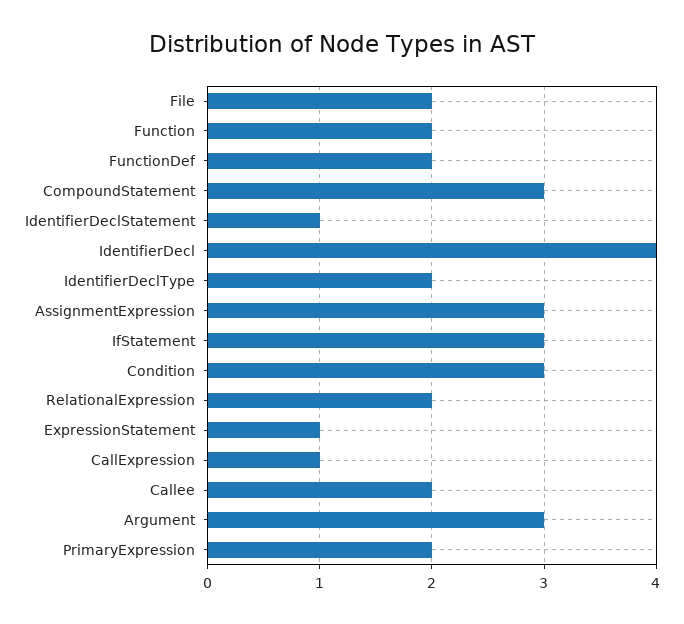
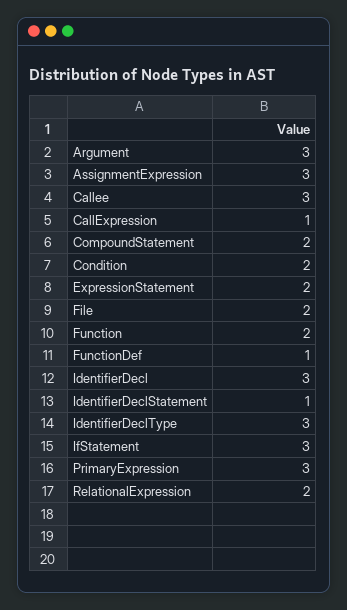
FunctionDef: 2 -> 1
CompoundStatement: 3 -> 2
IdentifierDecl: 4 -> 3
IdentifierDeclType: 2 -> 3
Condition: 3 -> 2
ExpressionStatement: 1 -> 2
Callee: 2 -> 3
PrimaryExpression: 2 -> 3

